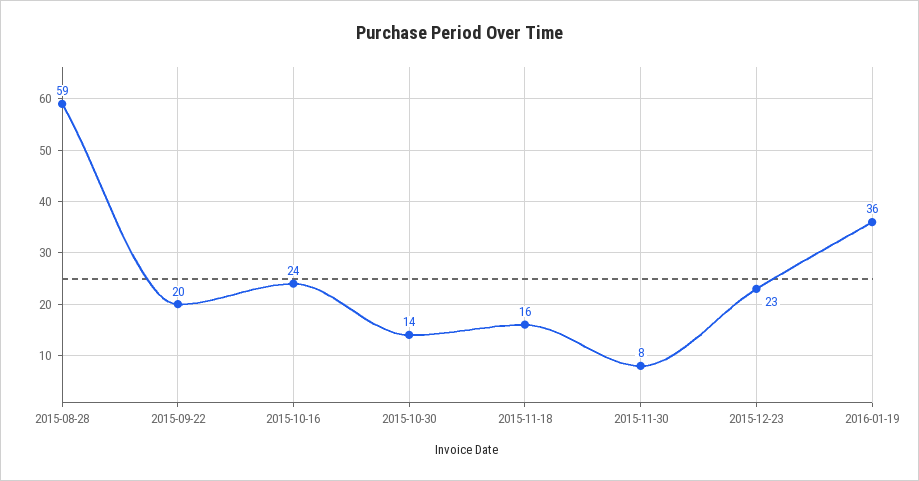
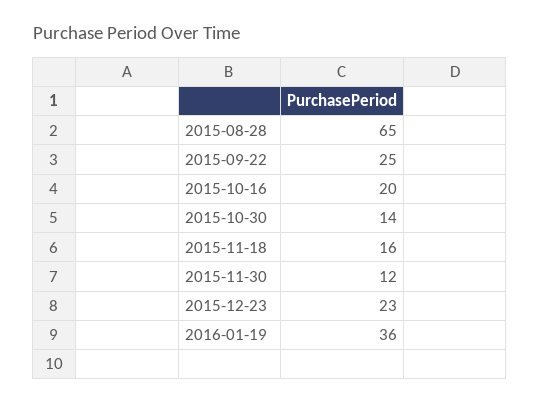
2015-08-28: 59 -> 65
2015-09-22: 20 -> 25
2015-10-16: 24 -> 20
2015-11-30: 8 -> 12

